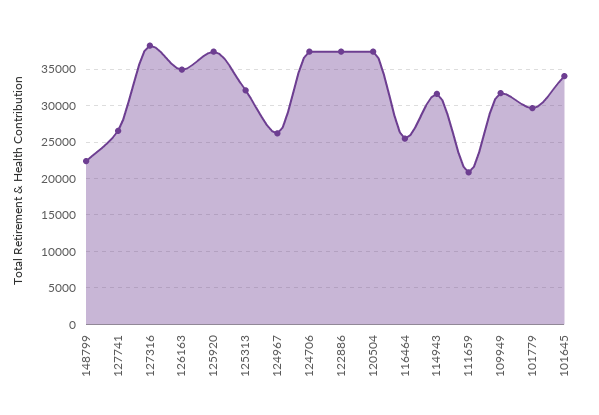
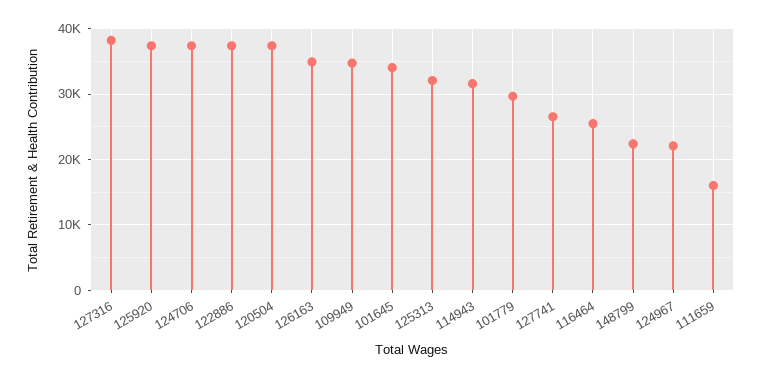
124967: 26000 -> 22000
111659: 21000 -> 16000
109949: 32000 -> 35000

